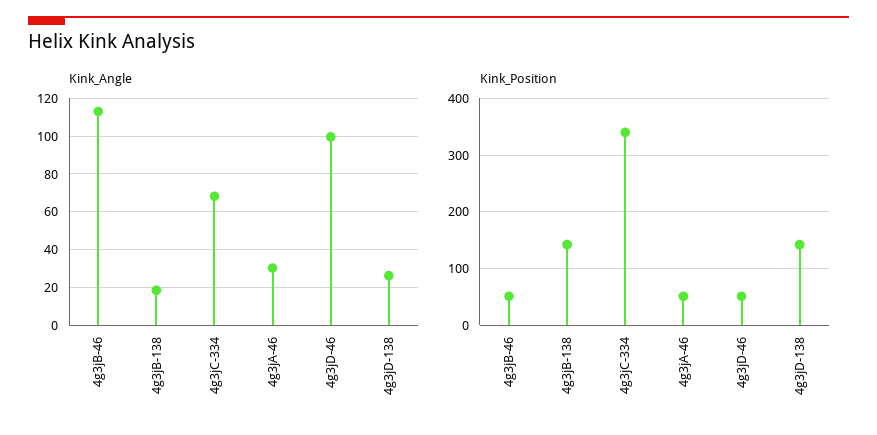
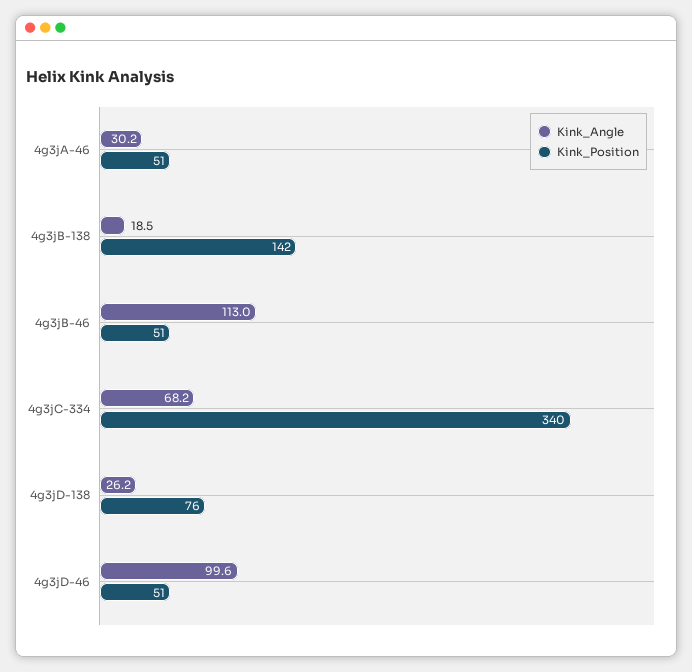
Kink_Position, 4g3jD-138: 140 -> 76

